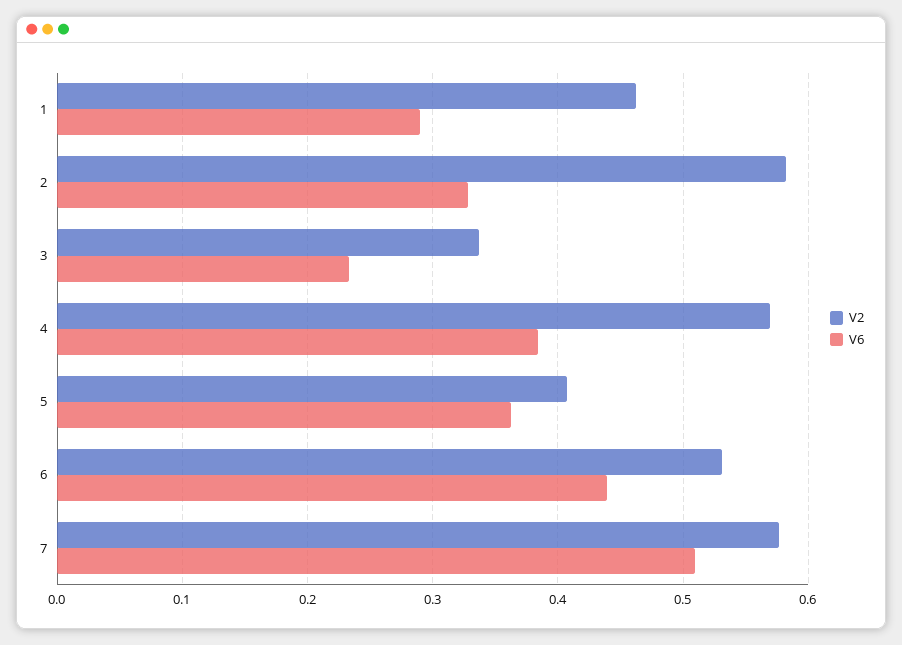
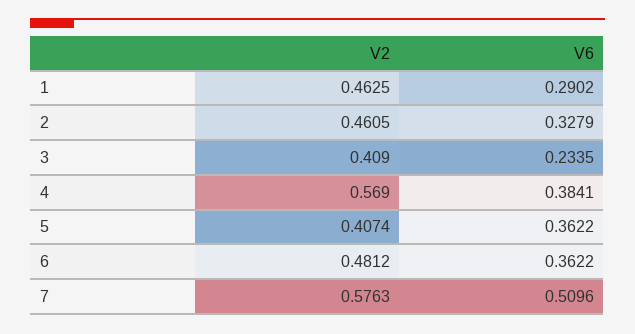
V2, 2: 0.58 -> 0.4605
V2, 3: 0.34 -> 0.409
V2, 6: 0.53 -> 0.4812
V6, 6: 0.44 -> 0.3622

